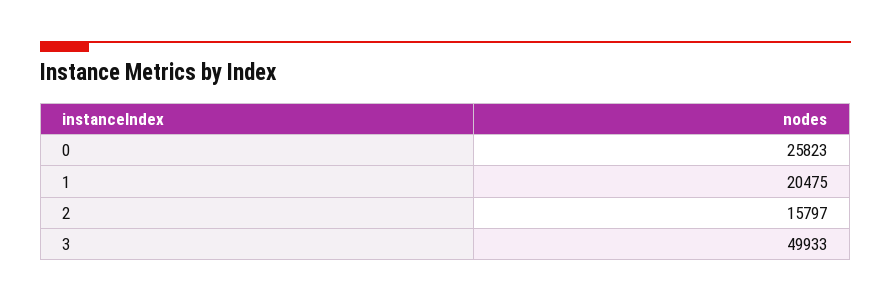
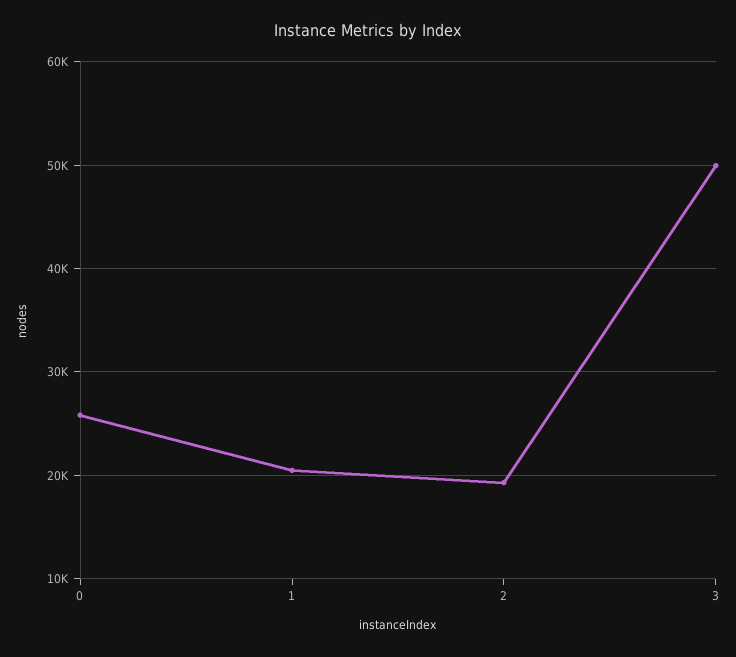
2: 15797 -> 19000

